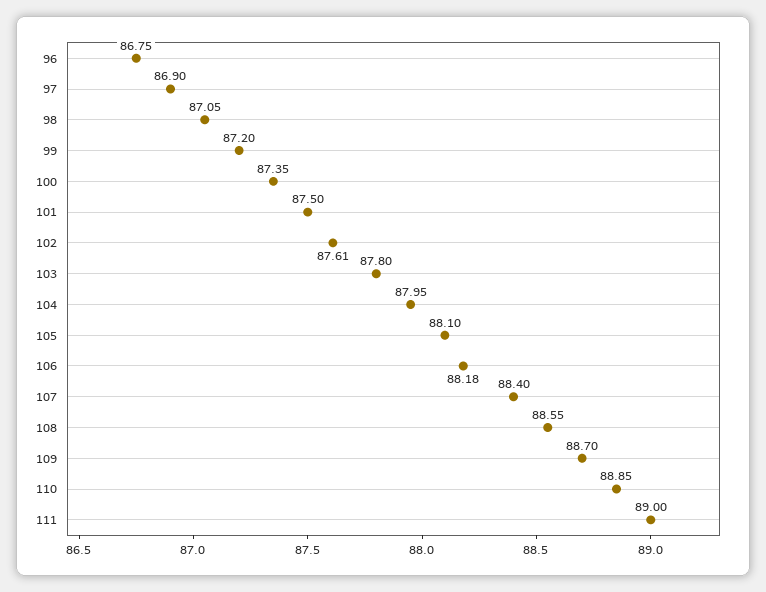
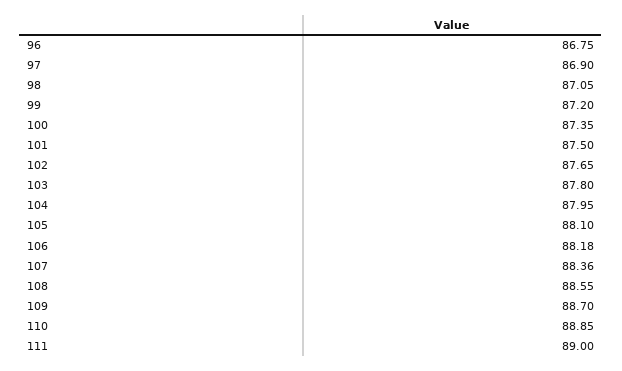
102: 87.61 -> 87.65
107: 88.4 -> 88.36

